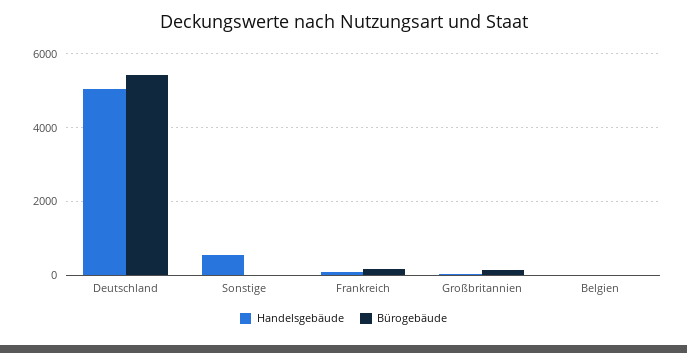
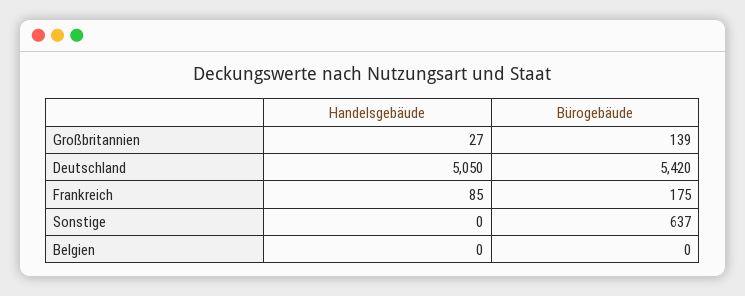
Handelsgebäude, Sonstige: 600 -> 0
Bürogebäude, Sonstige: 0 -> 637

